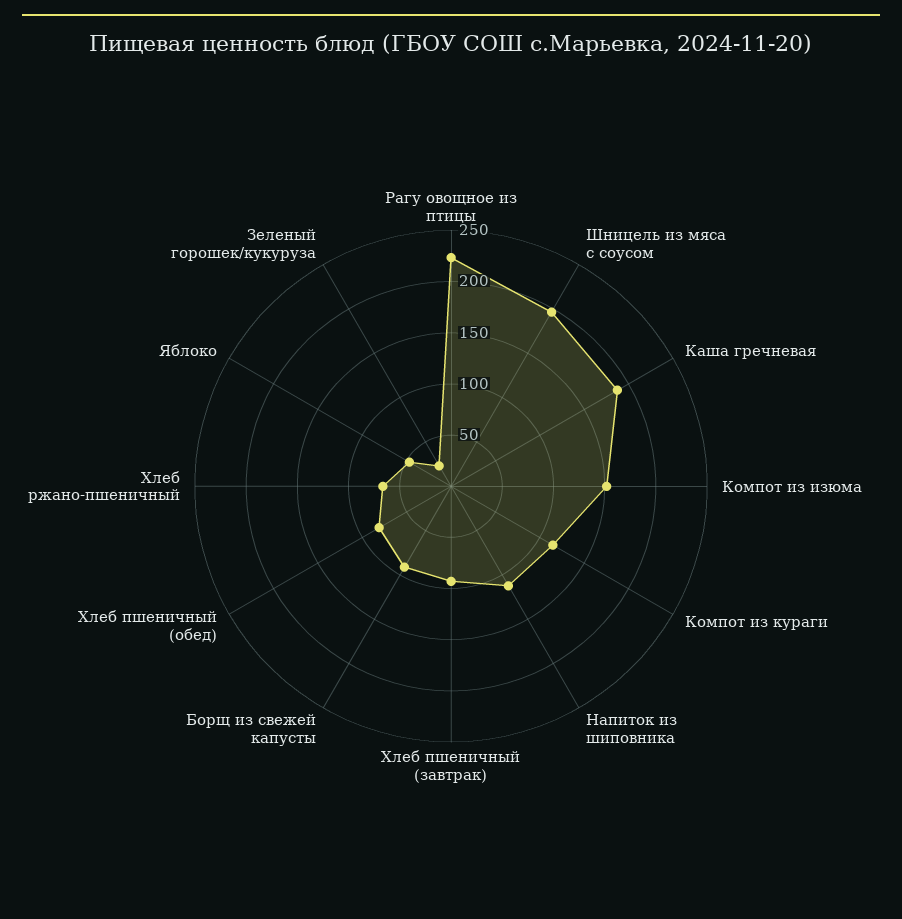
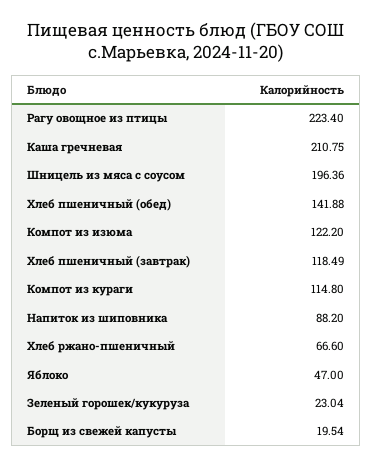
Каша гречневая: 190 -> 210.75
Компот из изюма: 150 -> 122.2
Напиток из шиповника: 110 -> 88.2
Хлеб пшеничный (завтрак): 90 -> 118.49
Борщ из свежей капусты: 90 -> 19.54
Хлеб пшеничный (обед): 80 -> 141.88

